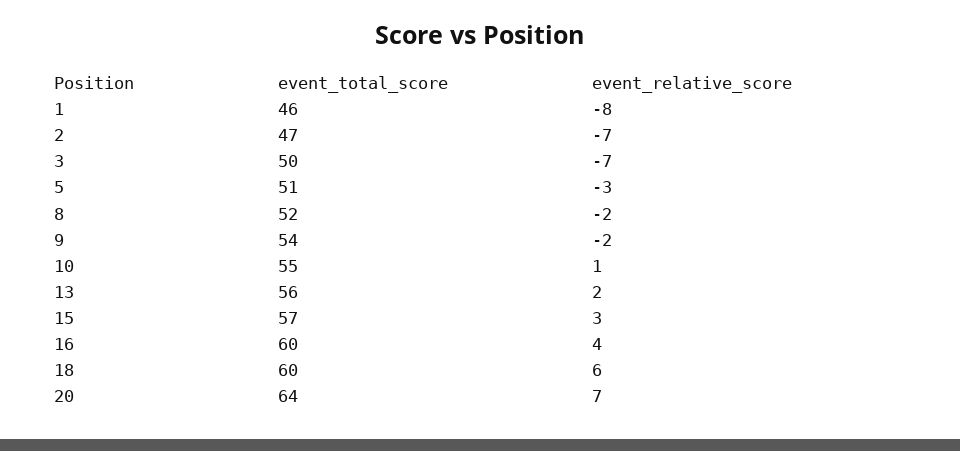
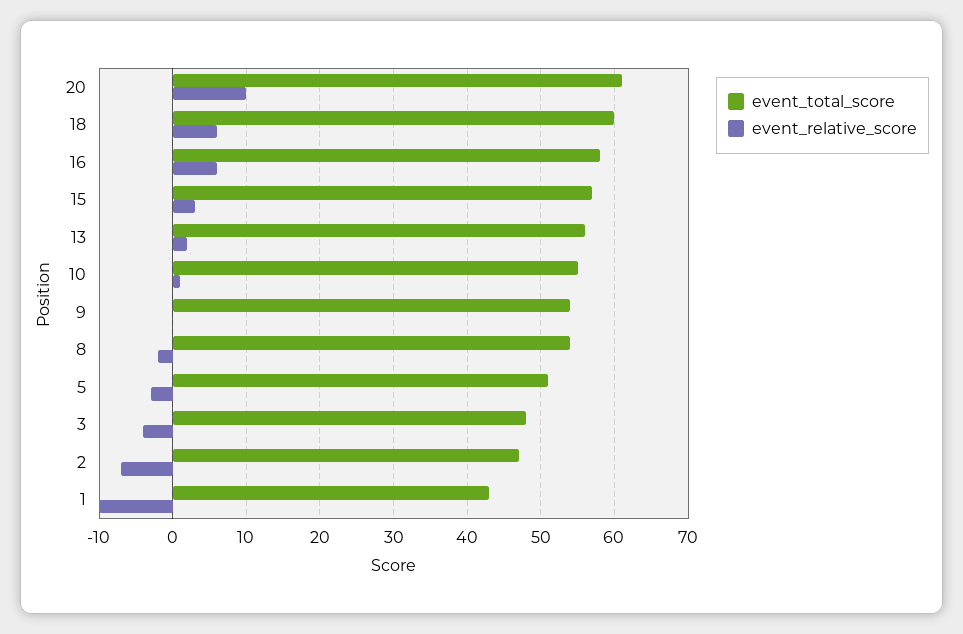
event_total_score, 1: 46 -> 43
event_relative_score, 1: -8 -> -10
event_total_score, 3: 50 -> 48
event_relative_score, 3: -7 -> -4
event_total_score, 8: 52 -> 54
event_relative_score, 9: -2 -> 0
event_total_score, 16: 60 -> 58
event_relative_score, 16: 4 -> 6
event_total_score, 20: 64 -> 61
event_relative_score, 20: 7 -> 10

